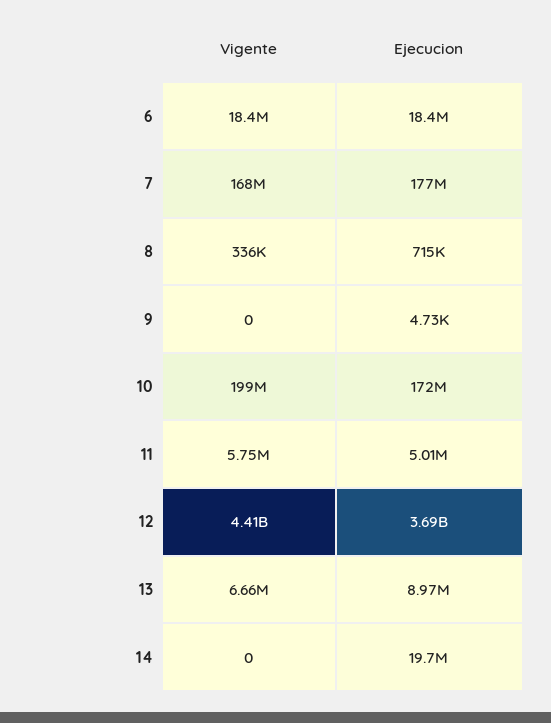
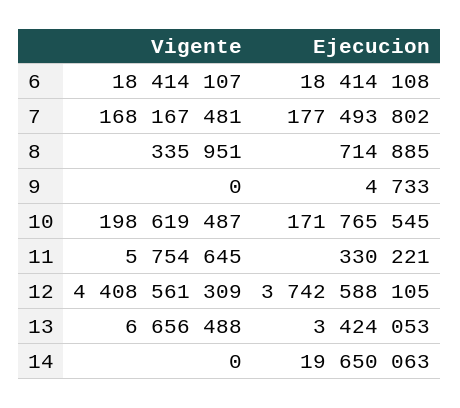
Ejecucion, 11: 5010000 -> 330221
Ejecucion, 12: 3690000000 -> 3742588105
Ejecucion, 13: 8970000 -> 3424053

